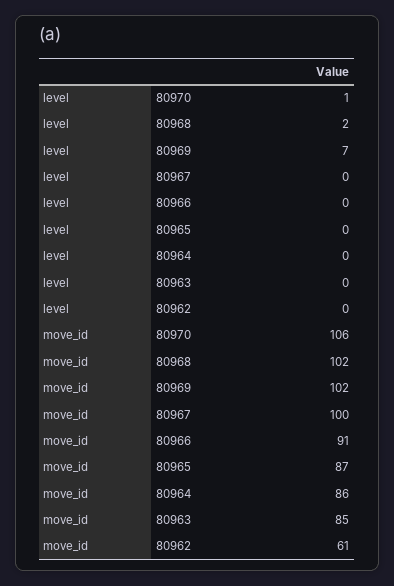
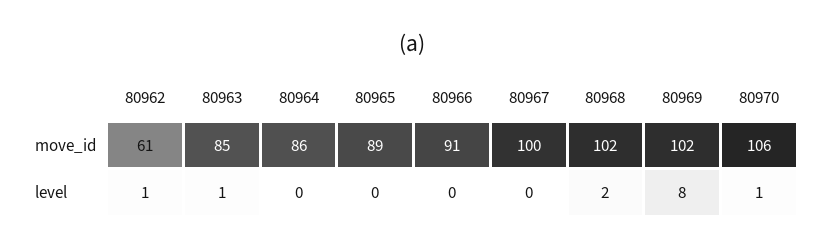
level, 80969: 7 -> 8
level, 80963: 0 -> 1
level, 80962: 0 -> 1
move_id, 80965: 87 -> 89

